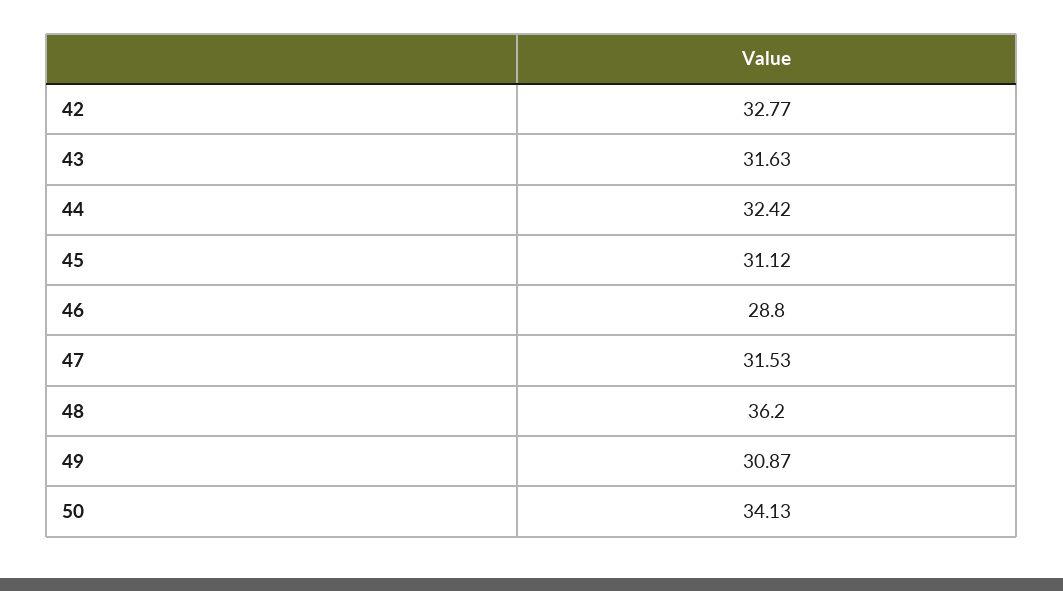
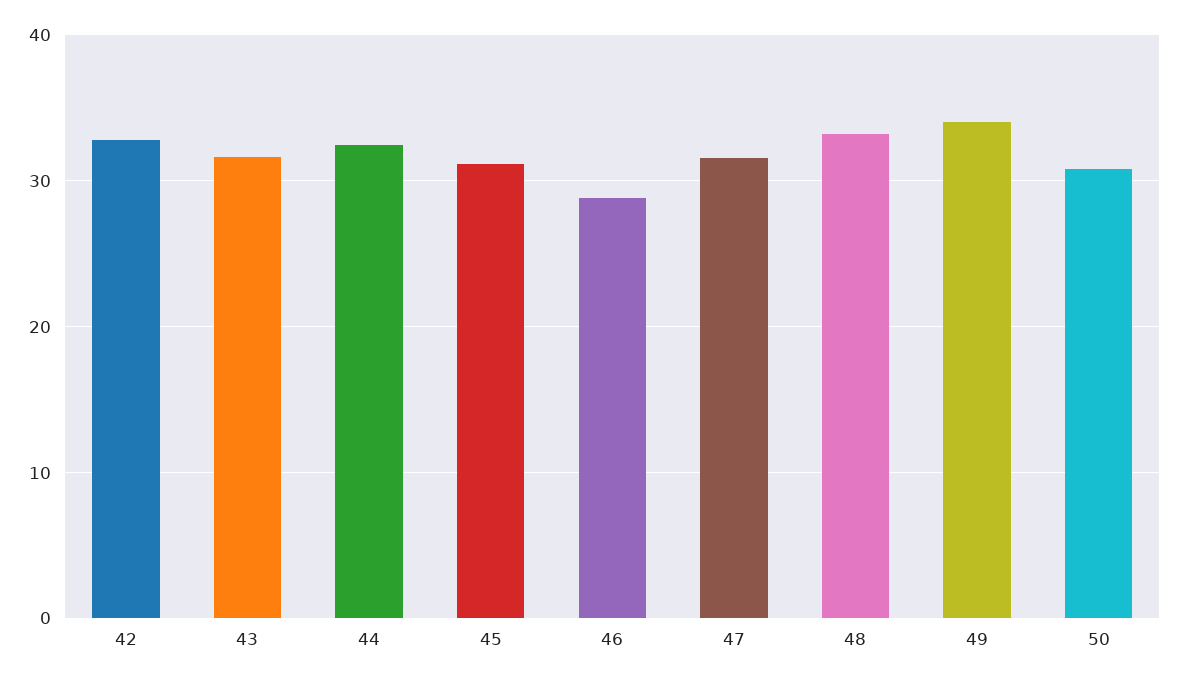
48: 36.2 -> 33
49: 30.87 -> 34
50: 34.13 -> 31

